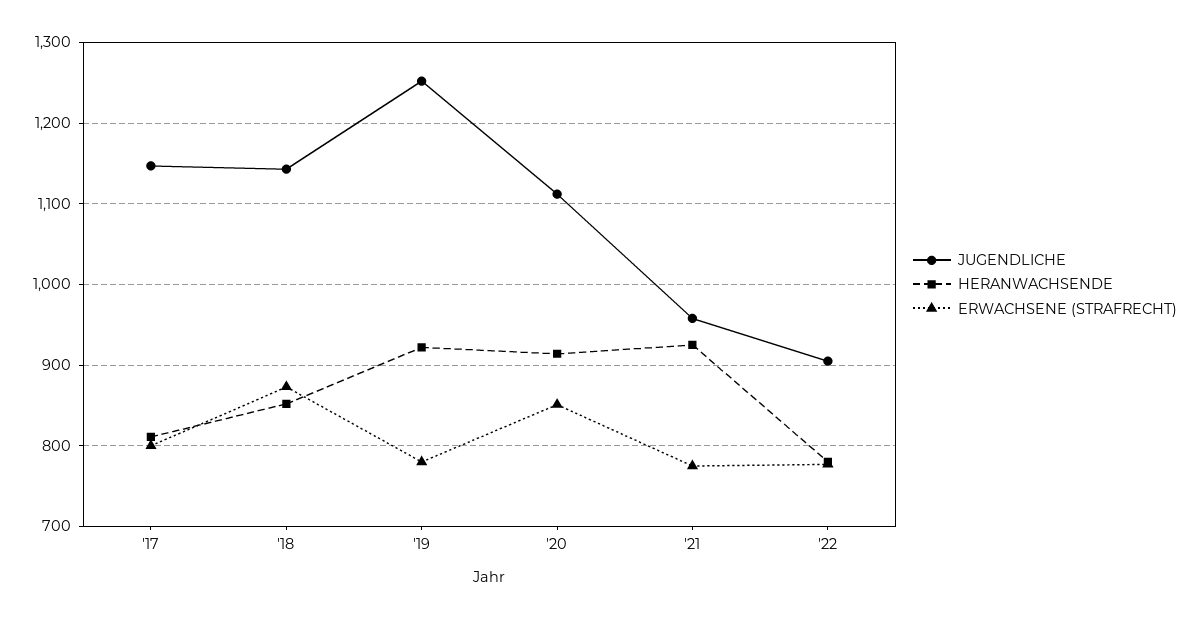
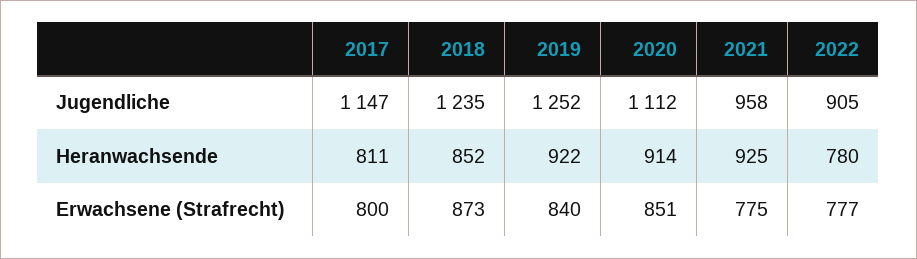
JUGENDLICHE, '18: 1140 -> 1235
ERWACHSENE (STRAFRECHT), '19: 780 -> 840

